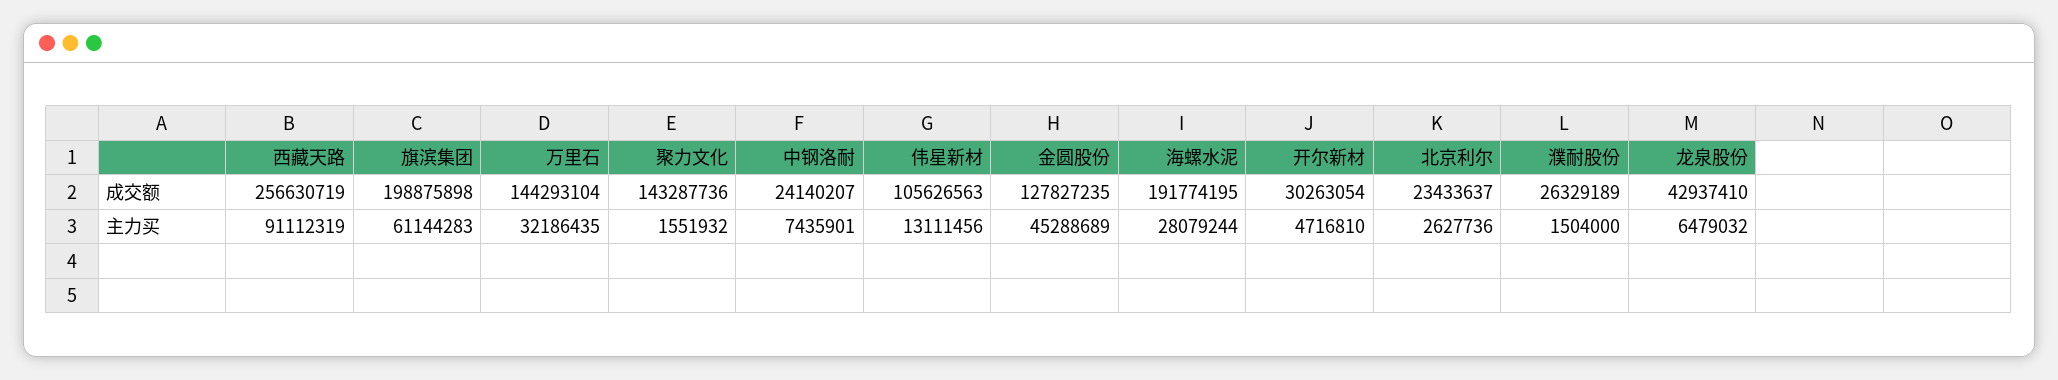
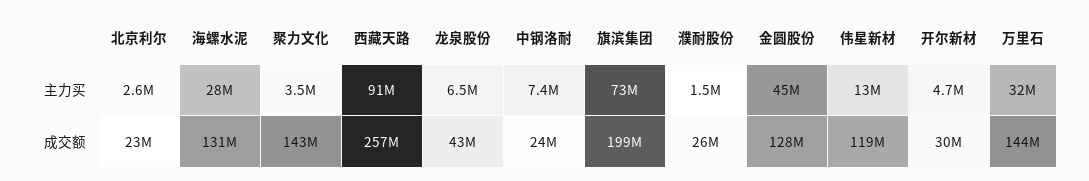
伟星新材, 成交额: 105626563 -> 119000000
海螺水泥, 成交额: 191774195 -> 131000000
旗滨集团, 主力买: 61144283 -> 73000000
聚力文化, 主力买: 1551932 -> 3500000

